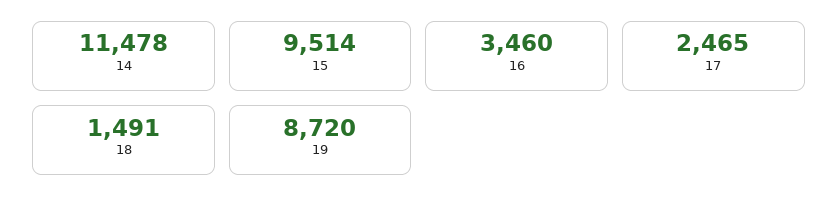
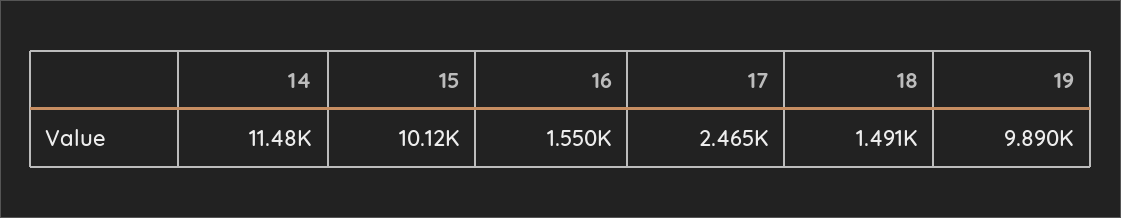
15: 9514 -> 10120
16: 3460 -> 1550
19: 8720 -> 9890

